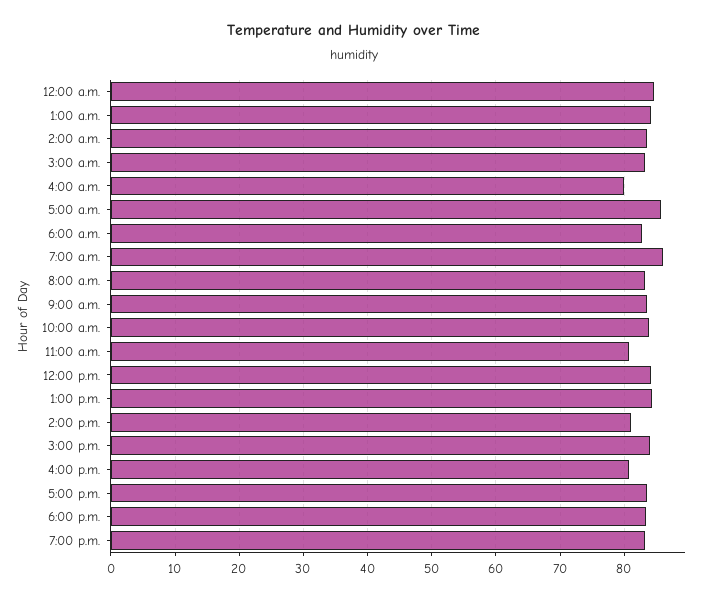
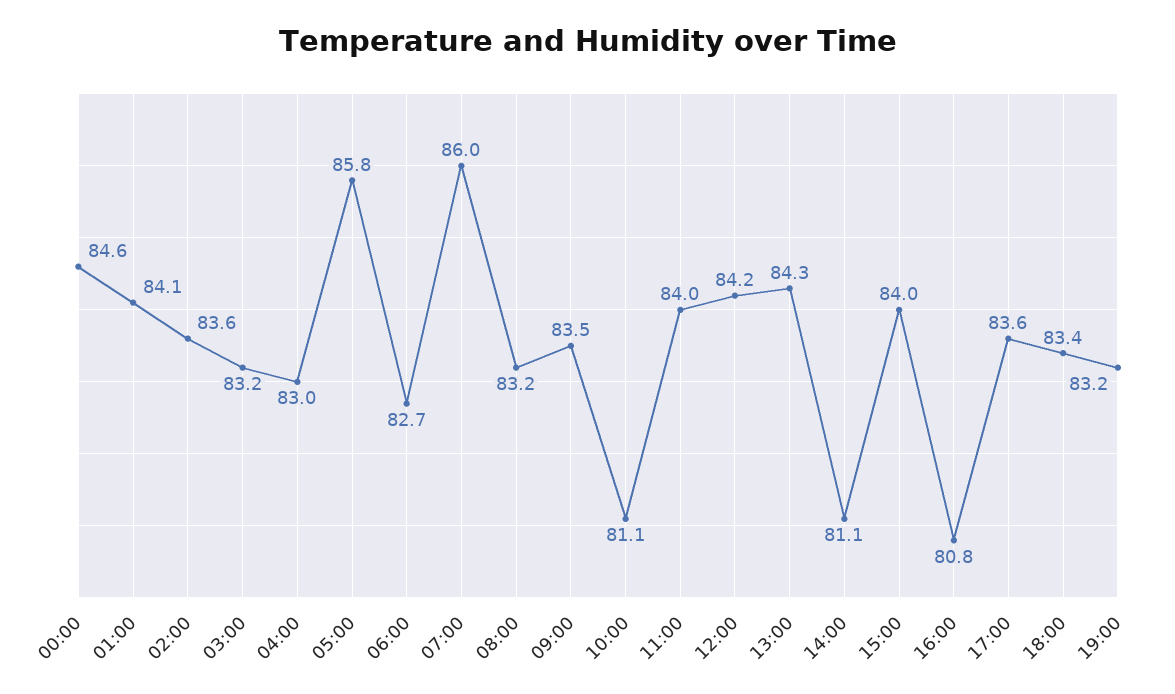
4:00 a.m.: 80 -> 83
10:00 a.m.: 84 -> 81.1
11:00 a.m.: 81 -> 84

